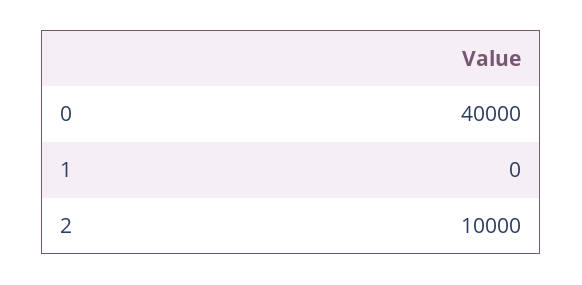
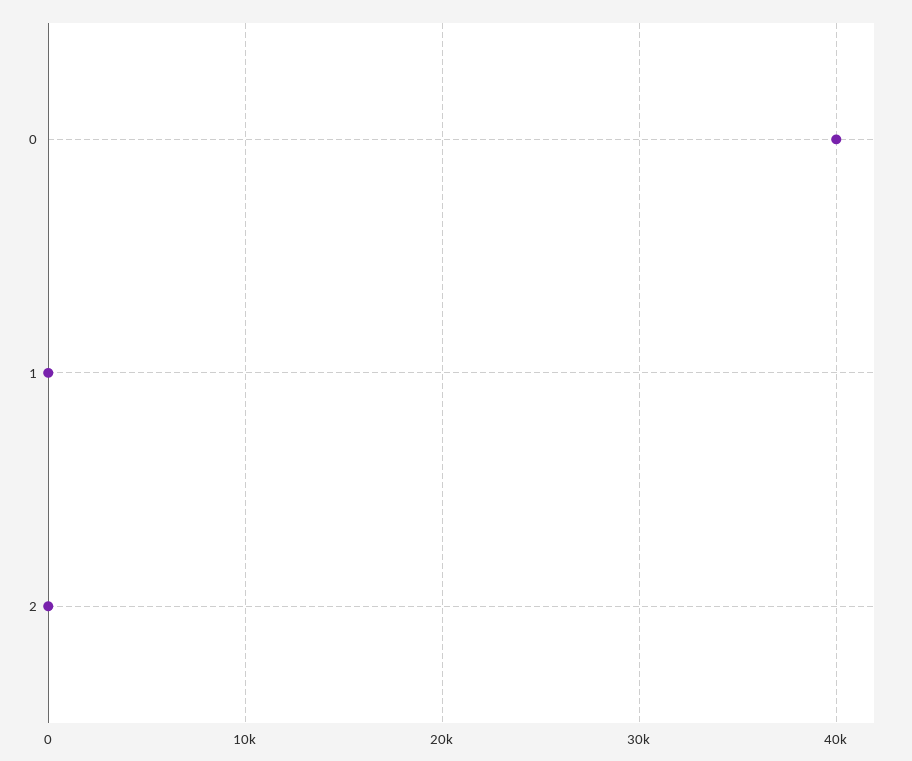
2: 10000 -> 0

